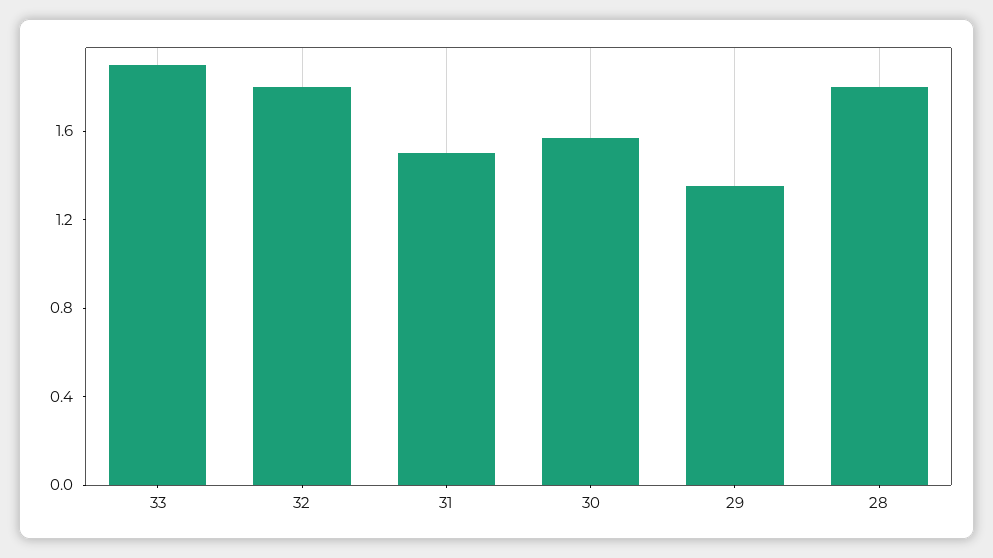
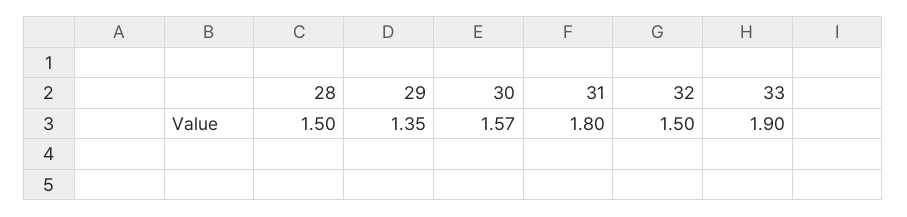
32: 1.8 -> 1.5
31: 1.5 -> 1.8
28: 1.8 -> 1.5

